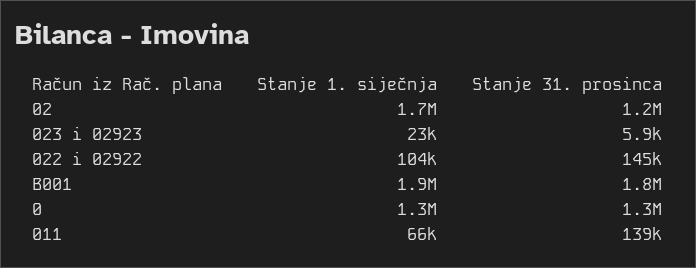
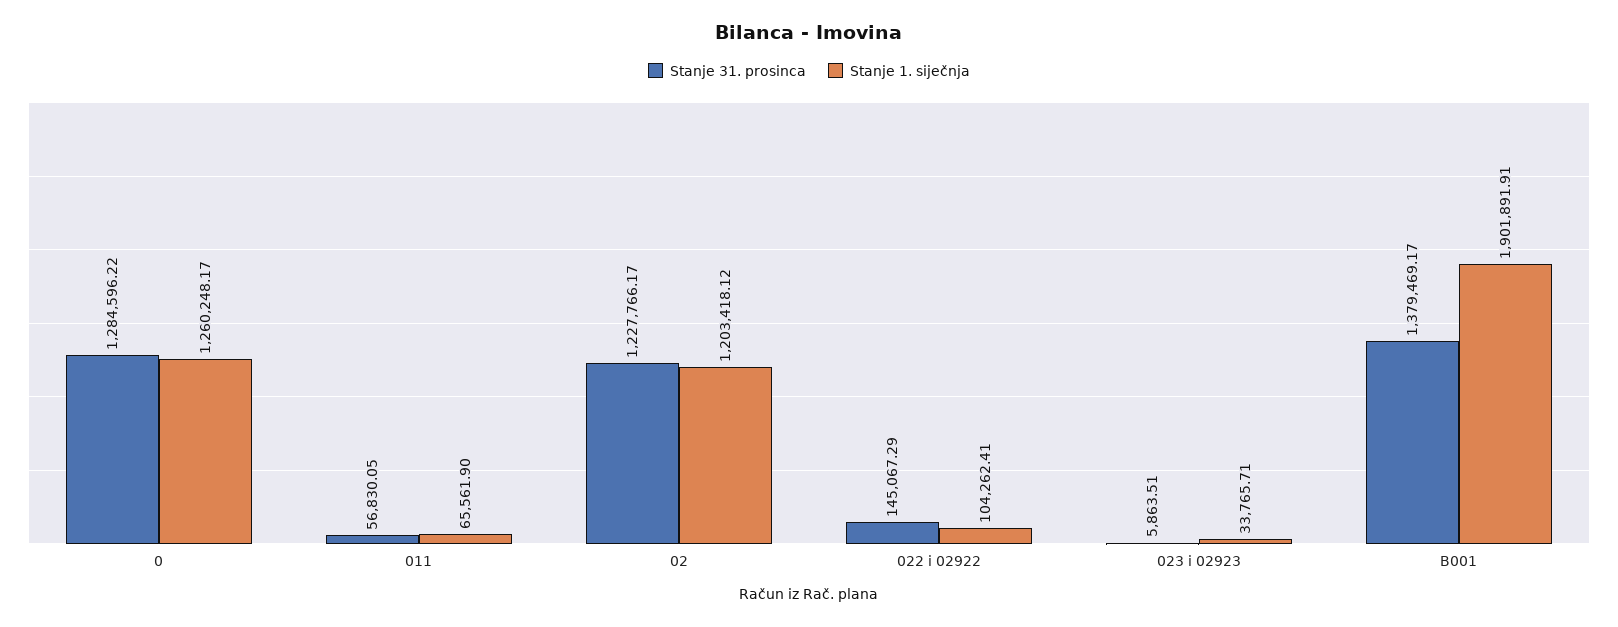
Stanje 1. siječnja, 02: 1700000 -> 1203418.12
Stanje 1. siječnja, 023 i 02923: 23000 -> 33765.71
Stanje 31. prosinca, B001: 1800000 -> 1379469.17
Stanje 31. prosinca, 011: 139000 -> 56830.05

